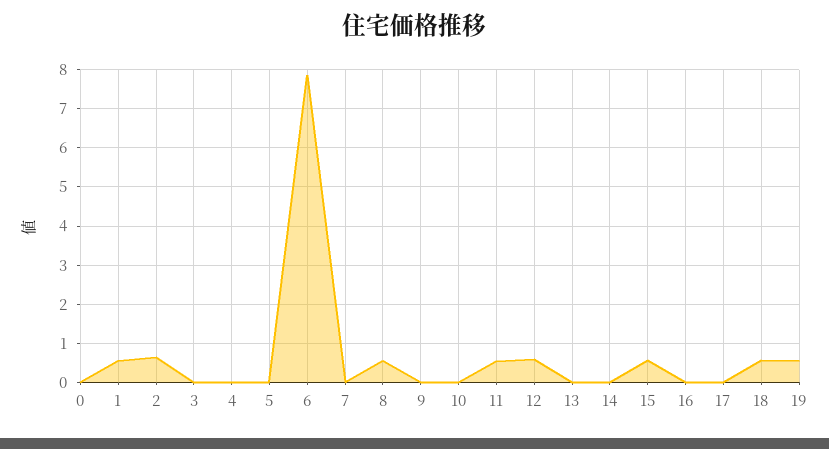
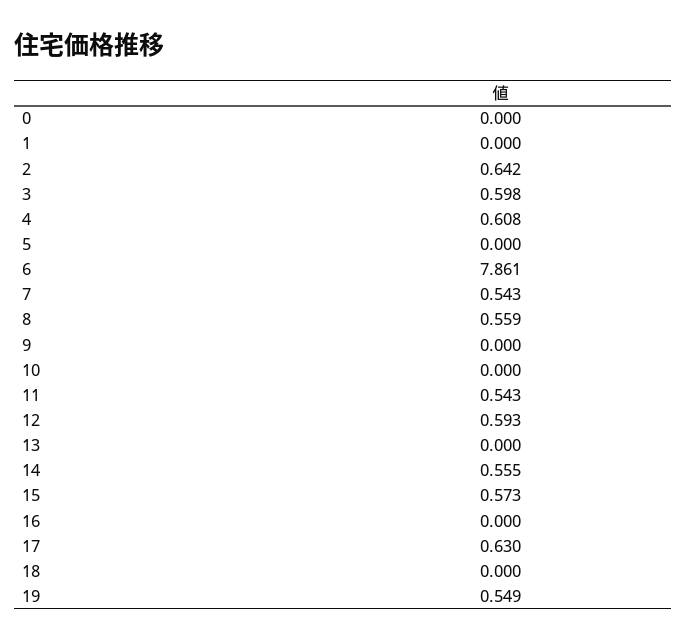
1: 0.6 -> 0
3: 0 -> 0.598
4: 0 -> 0.608
7: 0 -> 0.543
14: 0 -> 0.555
17: 0 -> 0.63
18: 0.6 -> 0

